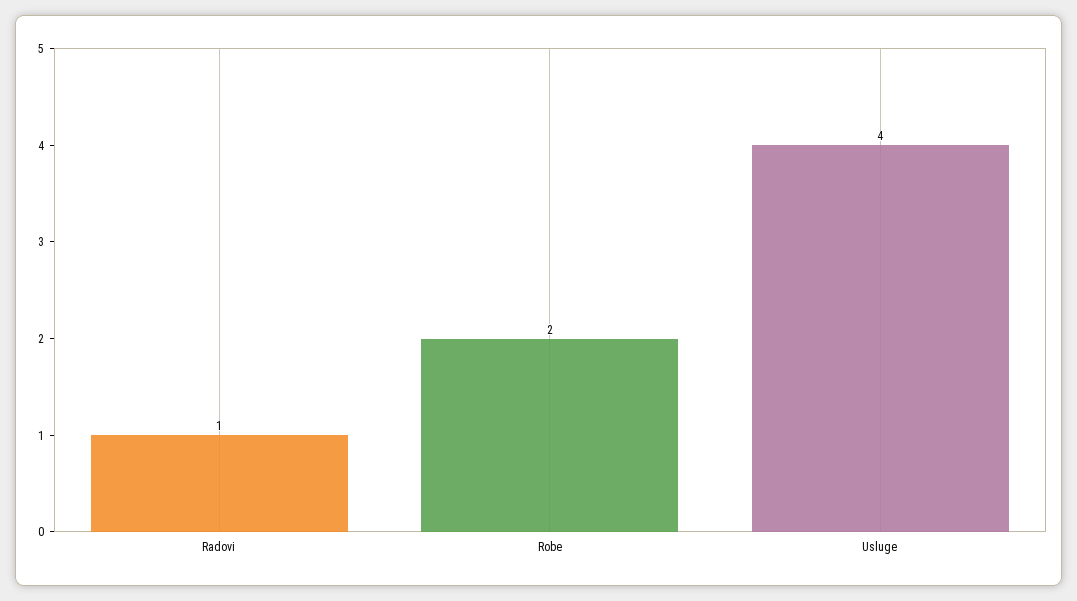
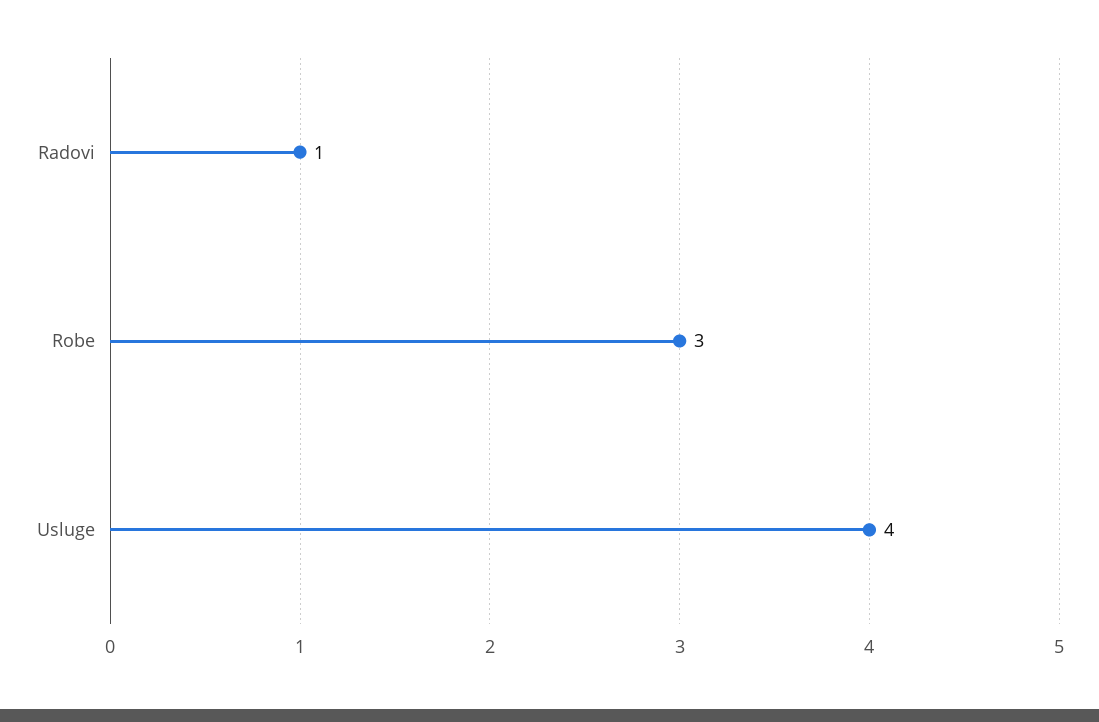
Robe: 2 -> 3

